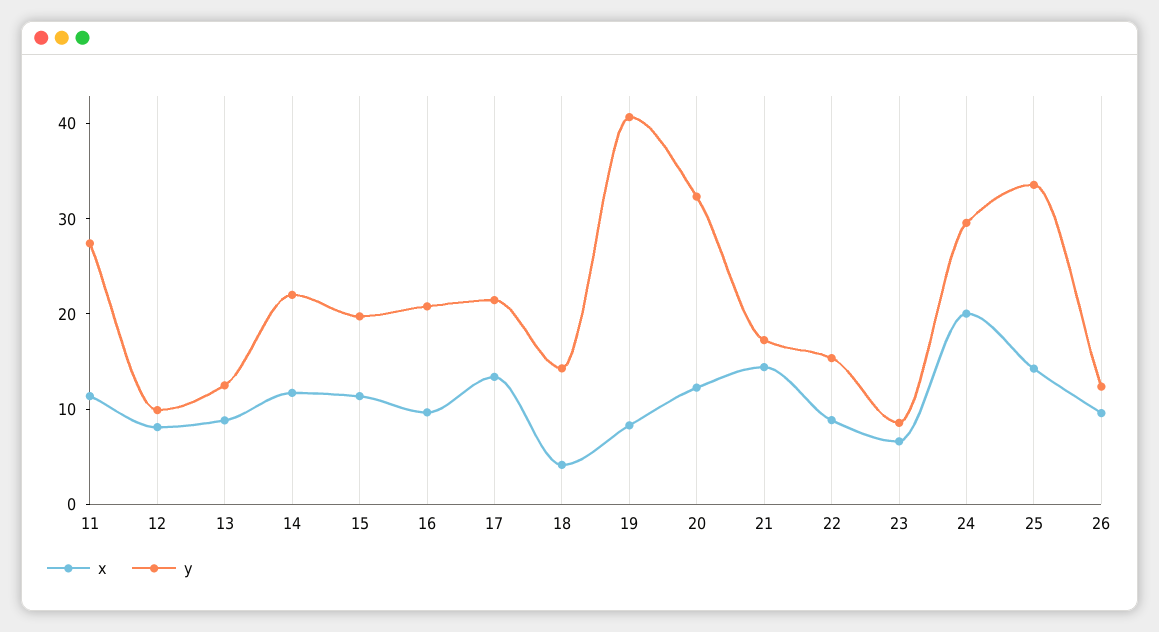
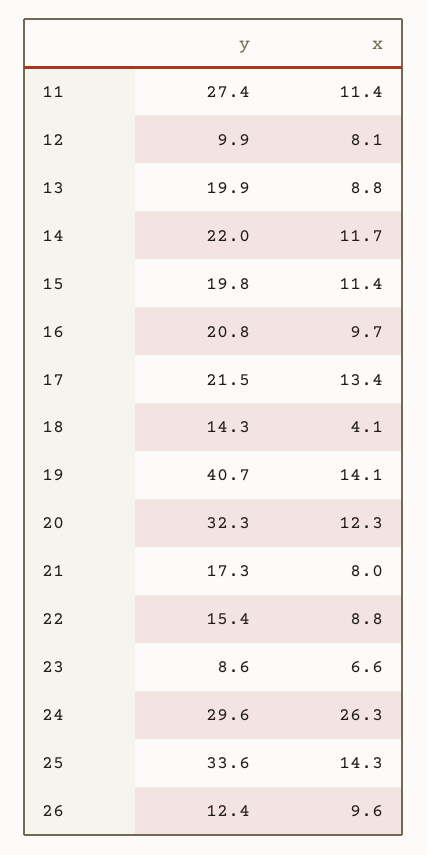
y, 13: 12 -> 19.9
x, 19: 8 -> 14.1
x, 21: 14 -> 8
x, 24: 20 -> 26.3

